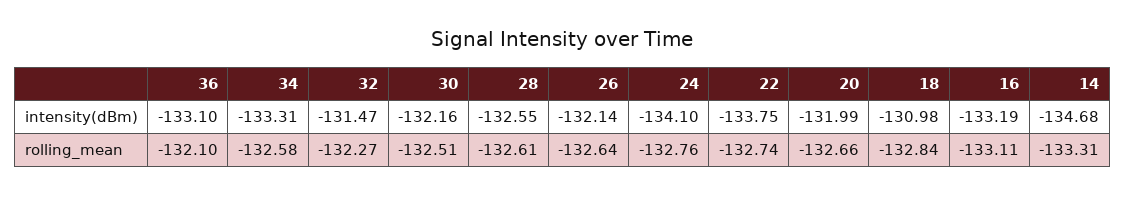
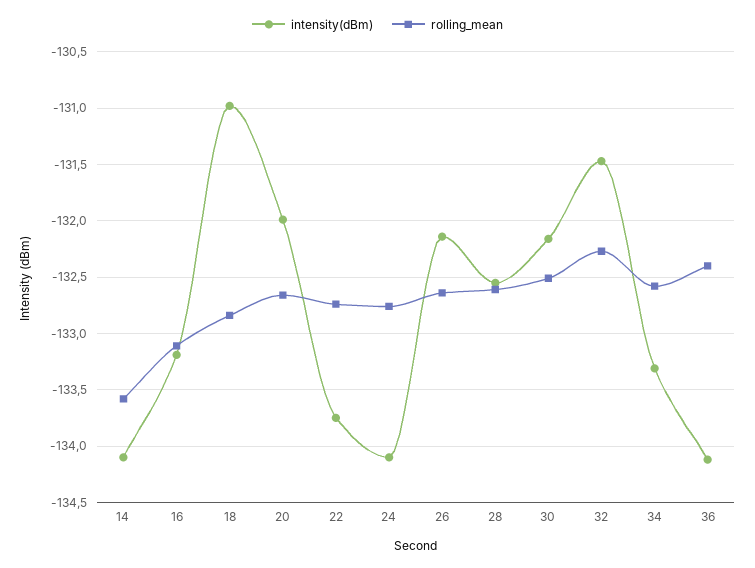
intensity(dBm), 36: -133.1 -> -134.1
intensity(dBm), 14: -134.68 -> -134.1
rolling_mean, 36: -132.1 -> -132.4
rolling_mean, 14: -133.31 -> -133.6

